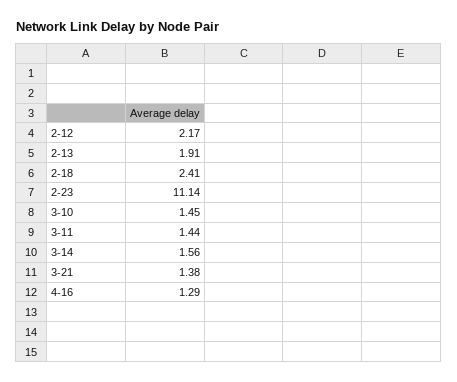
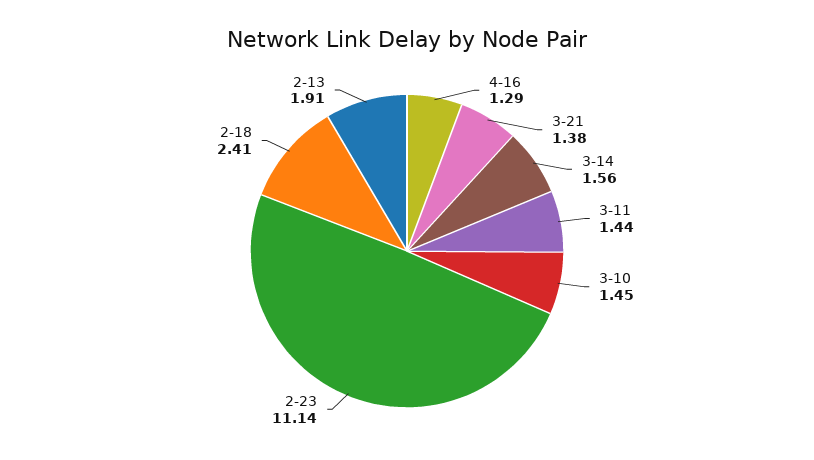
2-12: 2.17 -> none

